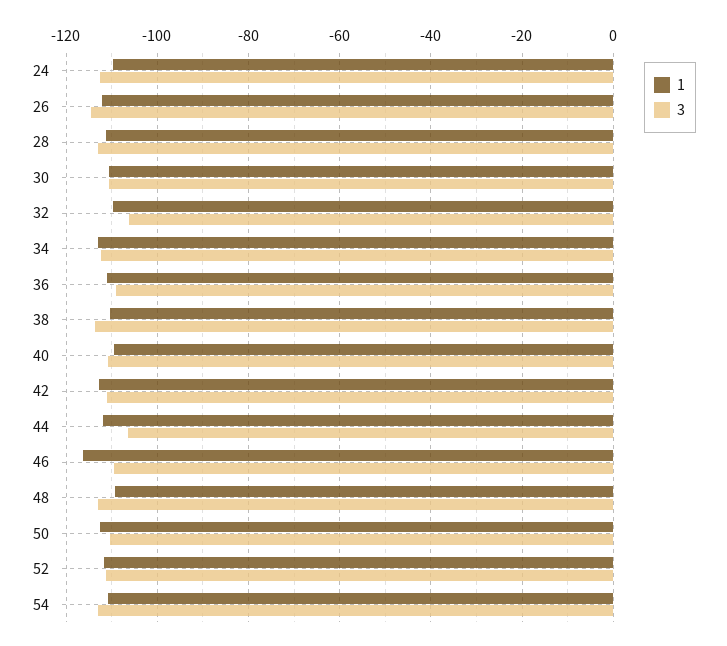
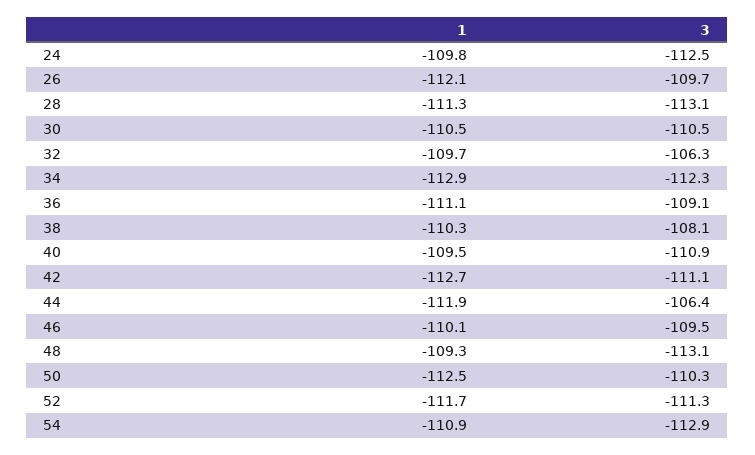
3, 26: -114 -> -109.7
3, 38: -114 -> -108.1
1, 46: -116 -> -110.1

